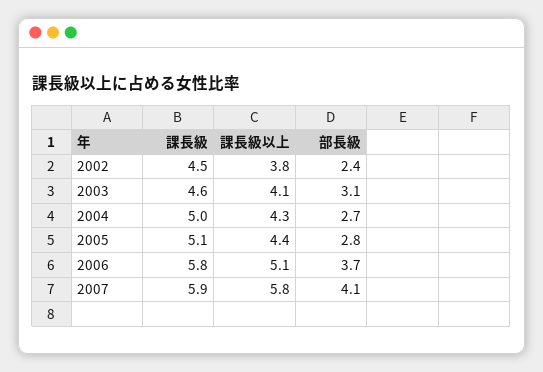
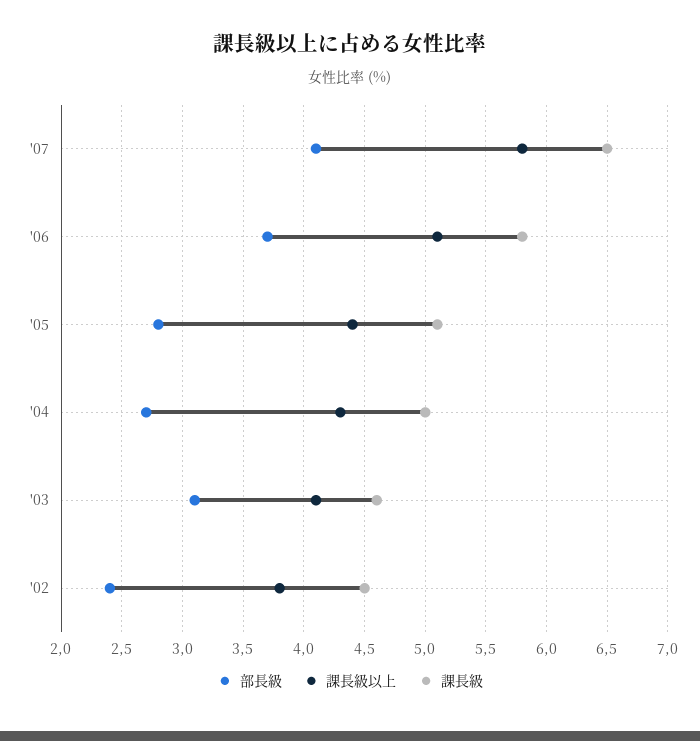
課長級, 2007: 5.9 -> 6.5

